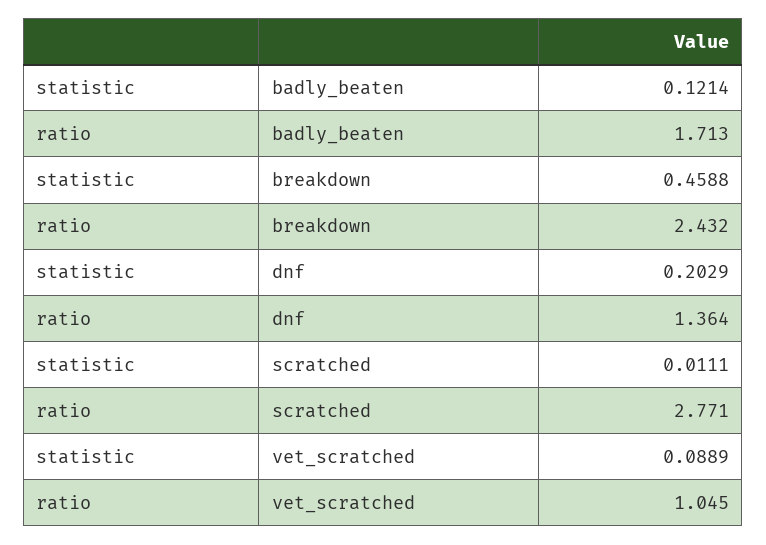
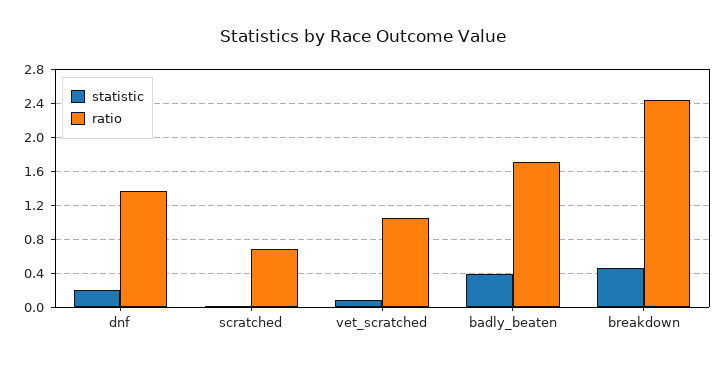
statistic, badly_beaten: 0.1214 -> 0.4
ratio, scratched: 2.771 -> 0.7

